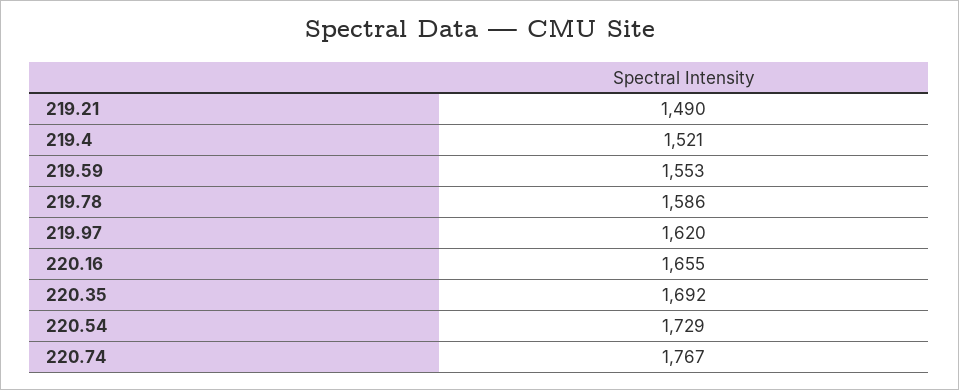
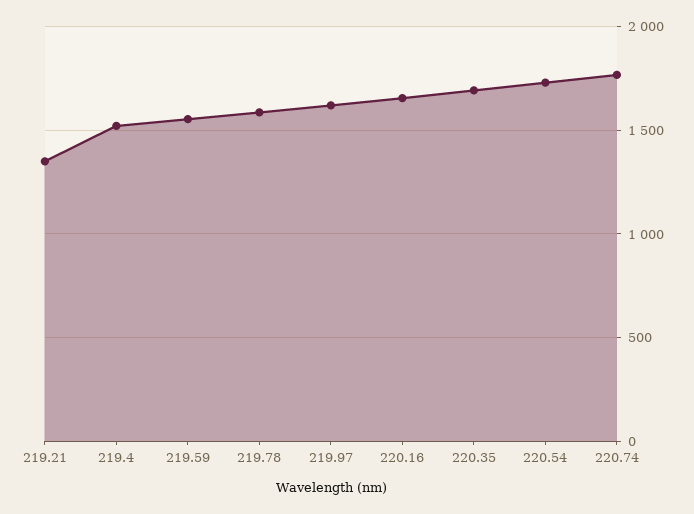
219.21: 1490 -> 1350

